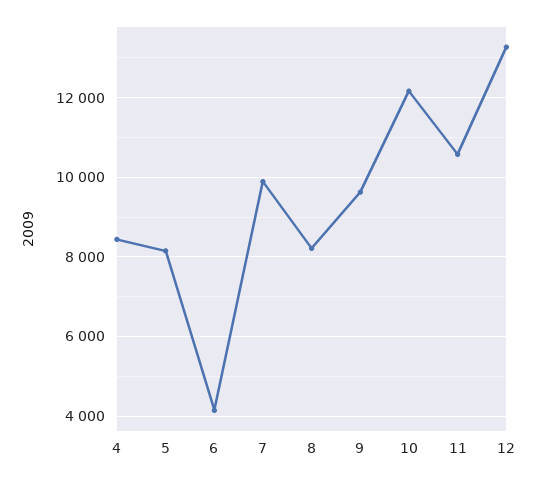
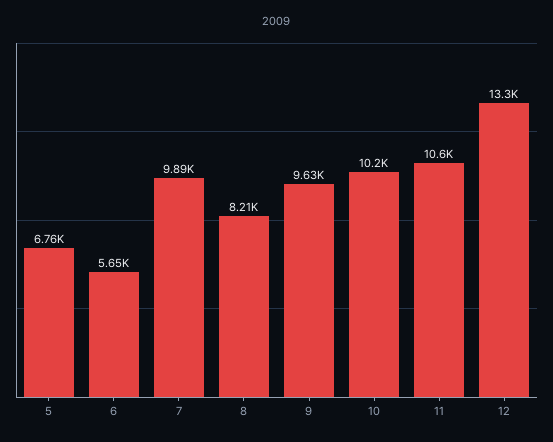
4: 8400 -> none
5: 8200 -> 6760
6: 4200 -> 5650
10: 12200 -> 10200

